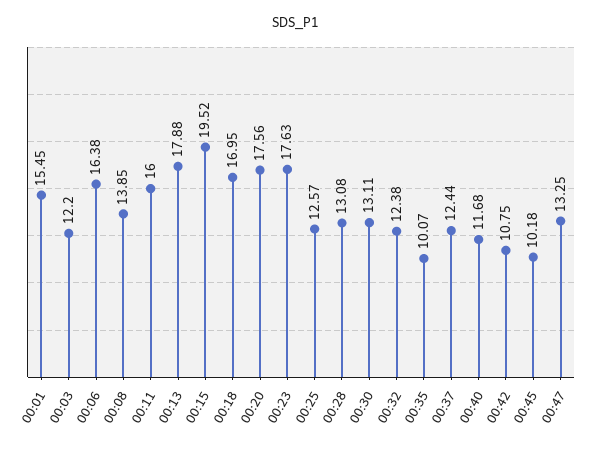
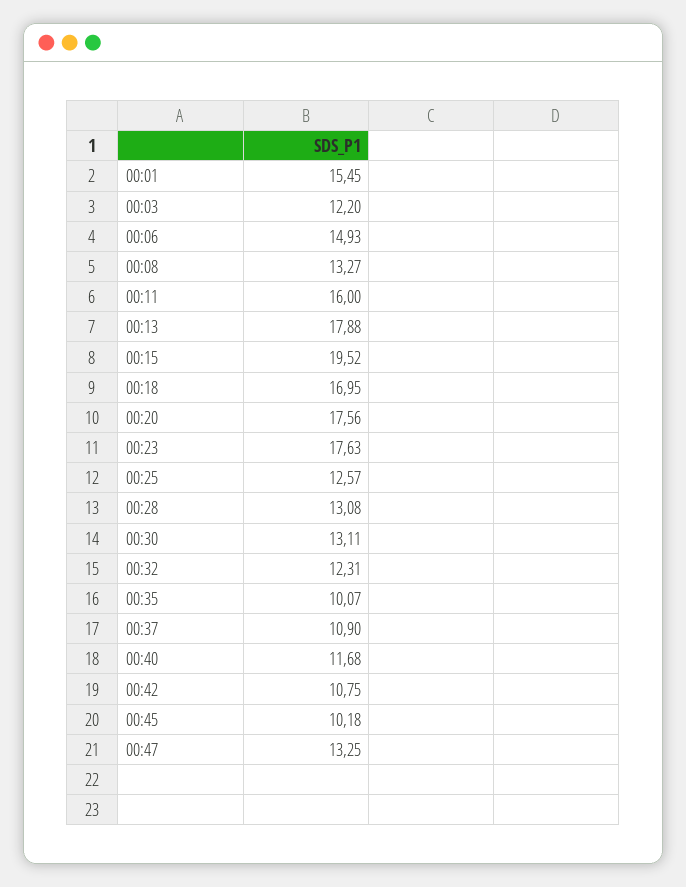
00:06: 16.38 -> 14.93
00:08: 13.85 -> 13.27
00:32: 12.38 -> 12.31
00:37: 12.44 -> 10.9

